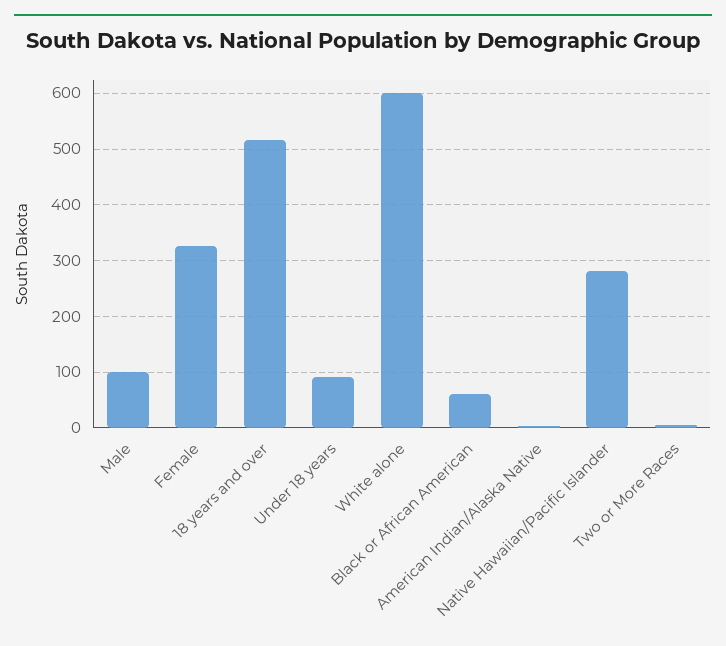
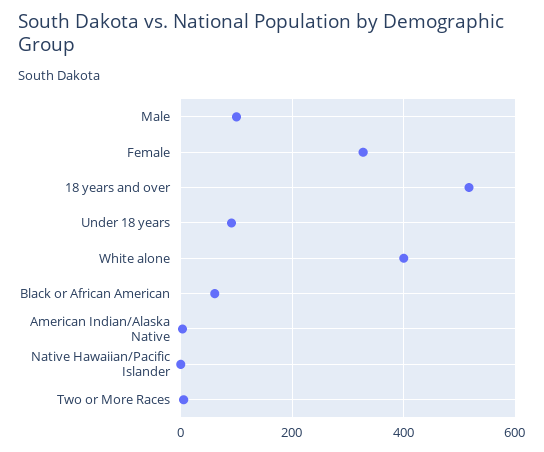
White alone: 600 -> 400
Native Hawaiian/Pacific Islander: 280 -> 0

